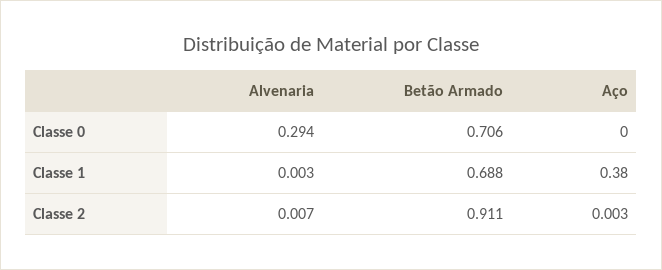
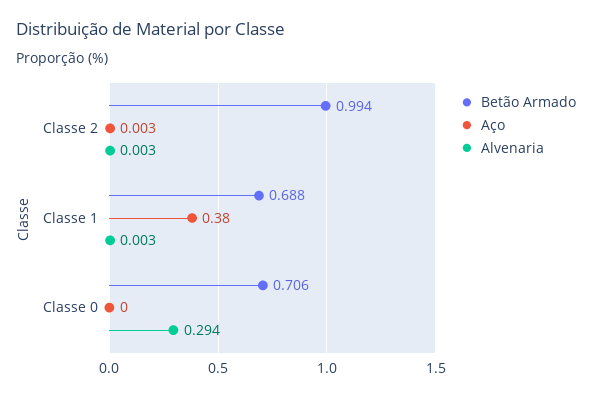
Alvenaria, Classe 2: 0.007 -> 0.003
Betão Armado, Classe 2: 0.911 -> 0.994

